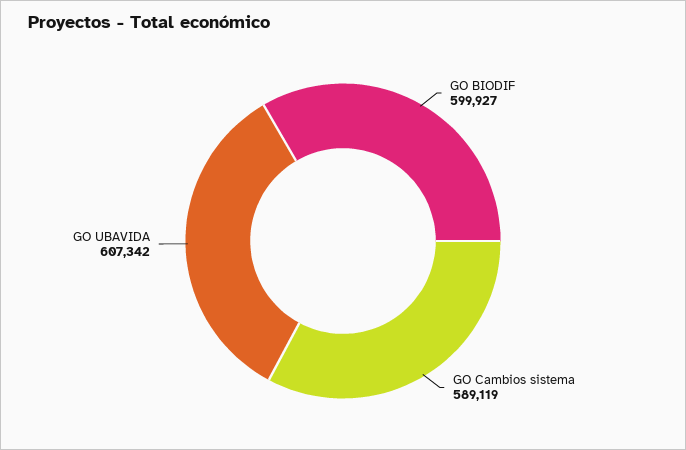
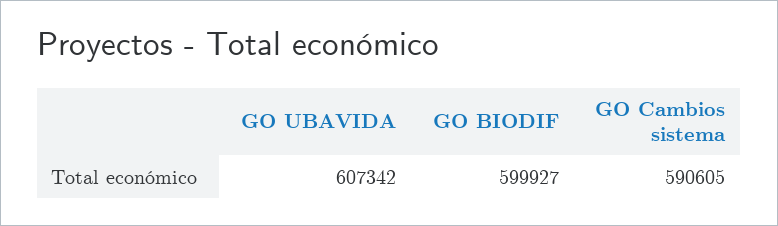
GO Cambios sistema: 589119 -> 590605

